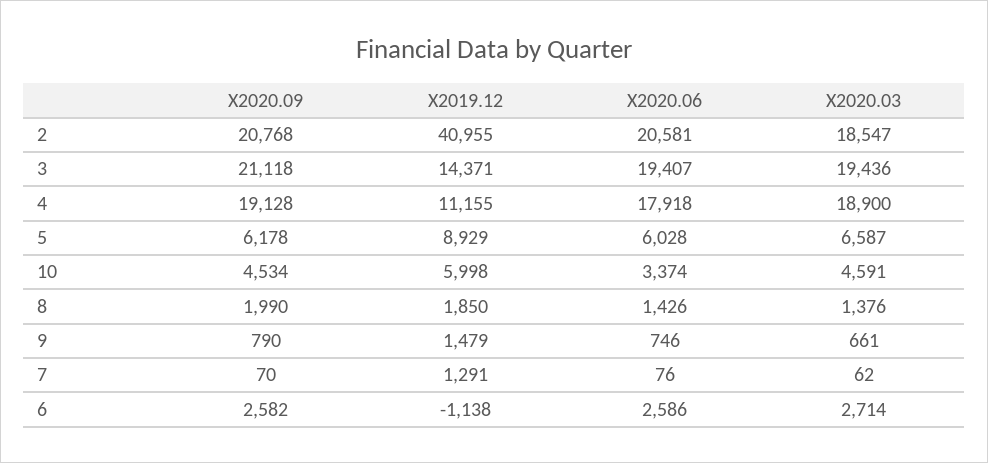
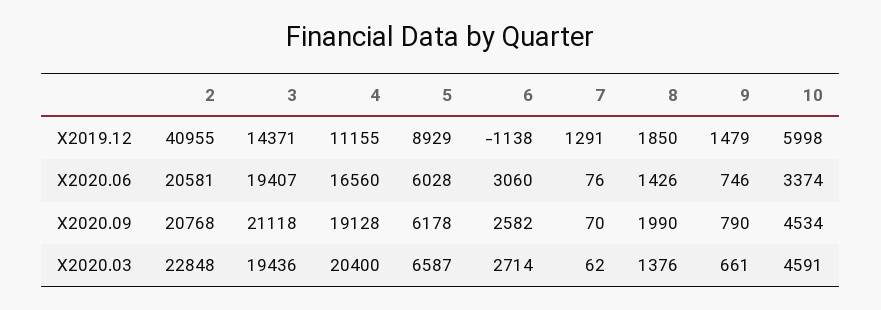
X2020.03, 2: 18547 -> 22848
X2020.06, 4: 17918 -> 16560
X2020.03, 4: 18900 -> 20400
X2020.06, 6: 2586 -> 3060

